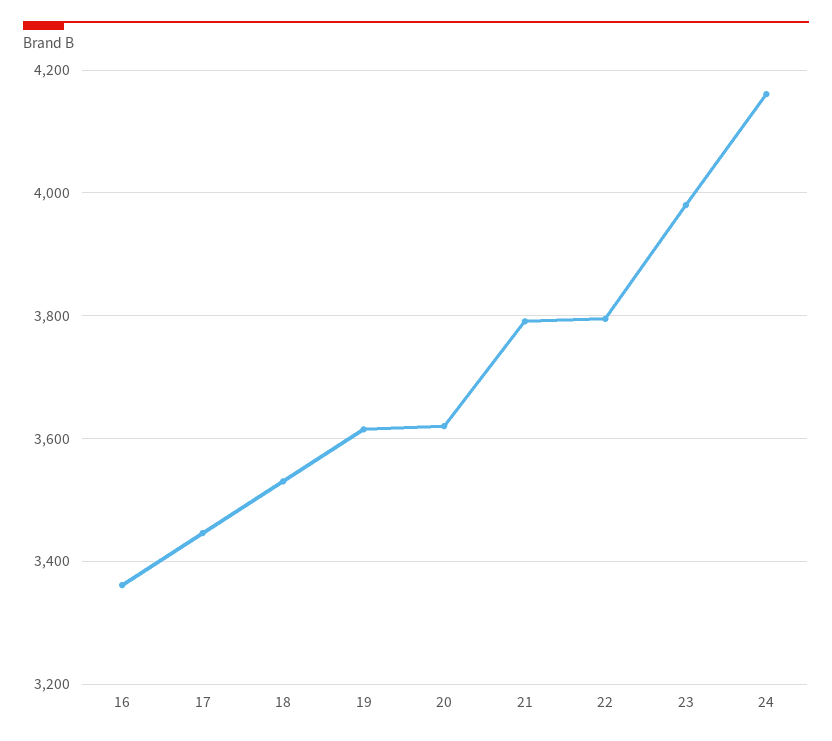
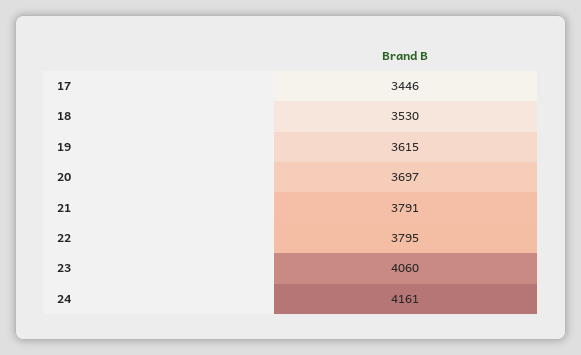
16: 3360 -> none
20: 3620 -> 3697
23: 3980 -> 4060

